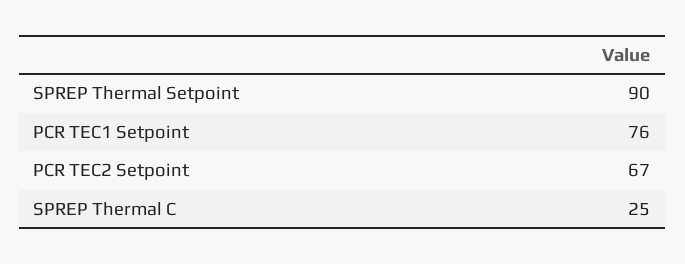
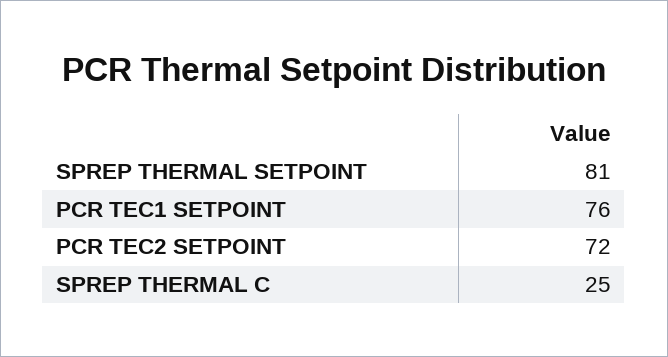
SPREP Thermal Setpoint: 90 -> 81
PCR TEC2 Setpoint: 67 -> 72

